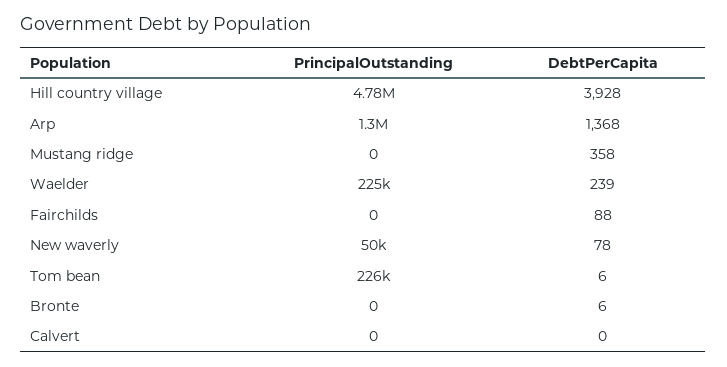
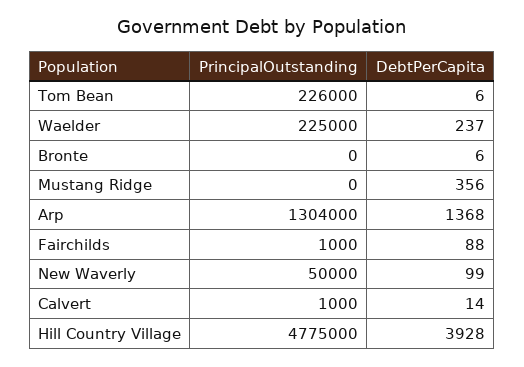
DebtPerCapita, Mustang ridge: 358 -> 356
DebtPerCapita, Waelder: 239 -> 237
PrincipalOutstanding, Fairchilds: 0 -> 1000
DebtPerCapita, New waverly: 78 -> 99
PrincipalOutstanding, Calvert: 0 -> 1000
DebtPerCapita, Calvert: 0 -> 14

